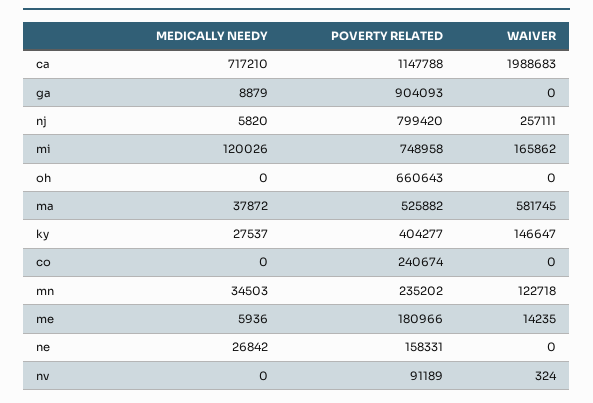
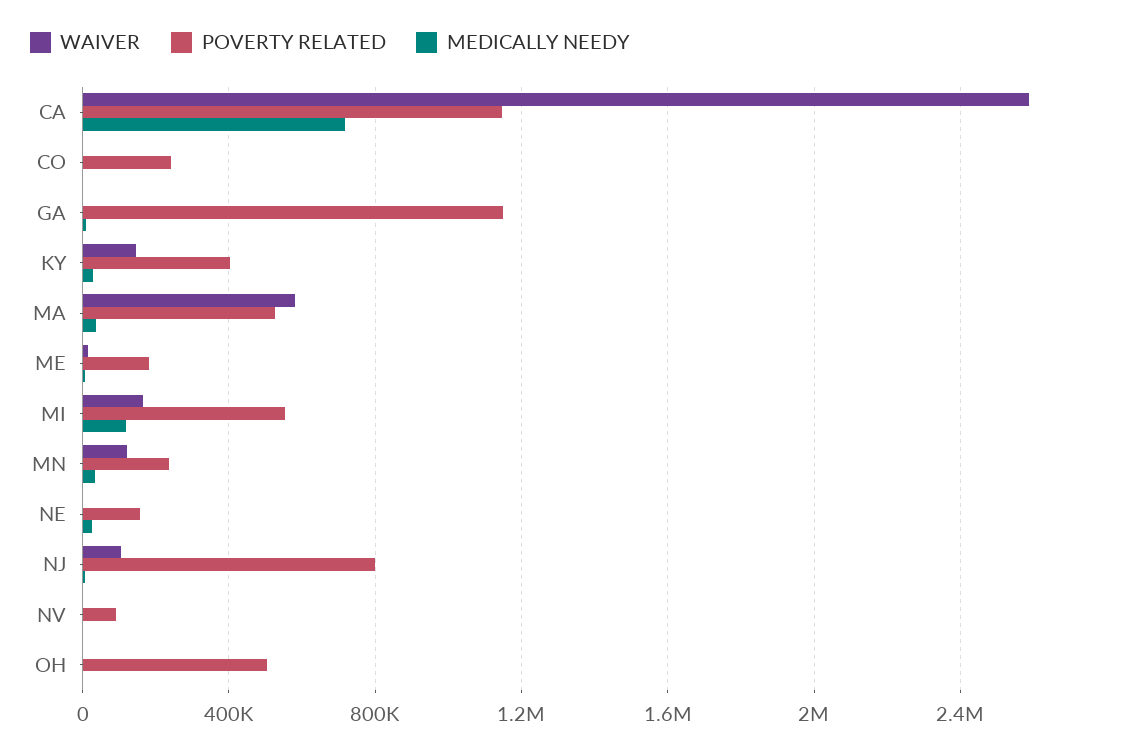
WAIVER, ca: 1988683 -> 2600000
POVERTY RELATED, ga: 904093 -> 1150000
WAIVER, nj: 257111 -> 100000
POVERTY RELATED, mi: 748958 -> 550000
POVERTY RELATED, oh: 660643 -> 500000

